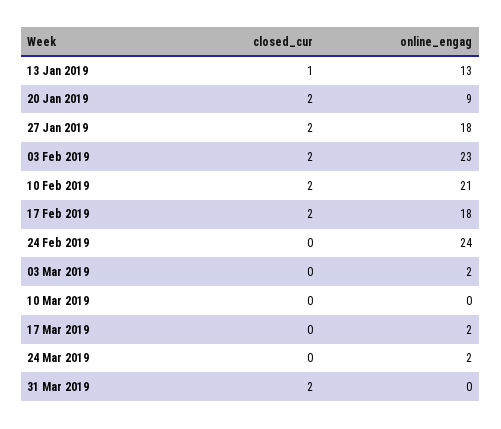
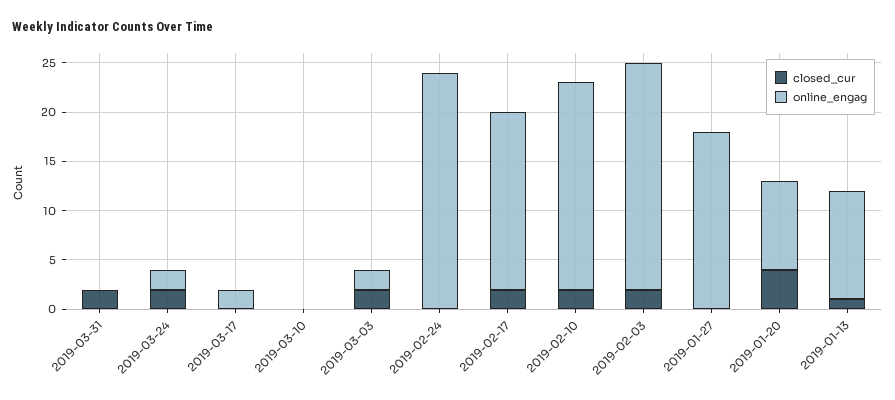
online_engag, 13 Jan 2019: 13 -> 11
closed_cur, 20 Jan 2019: 2 -> 4
closed_cur, 27 Jan 2019: 2 -> 0
closed_cur, 03 Mar 2019: 0 -> 2
closed_cur, 24 Mar 2019: 0 -> 2

